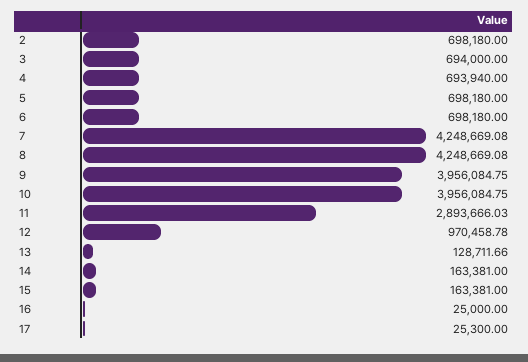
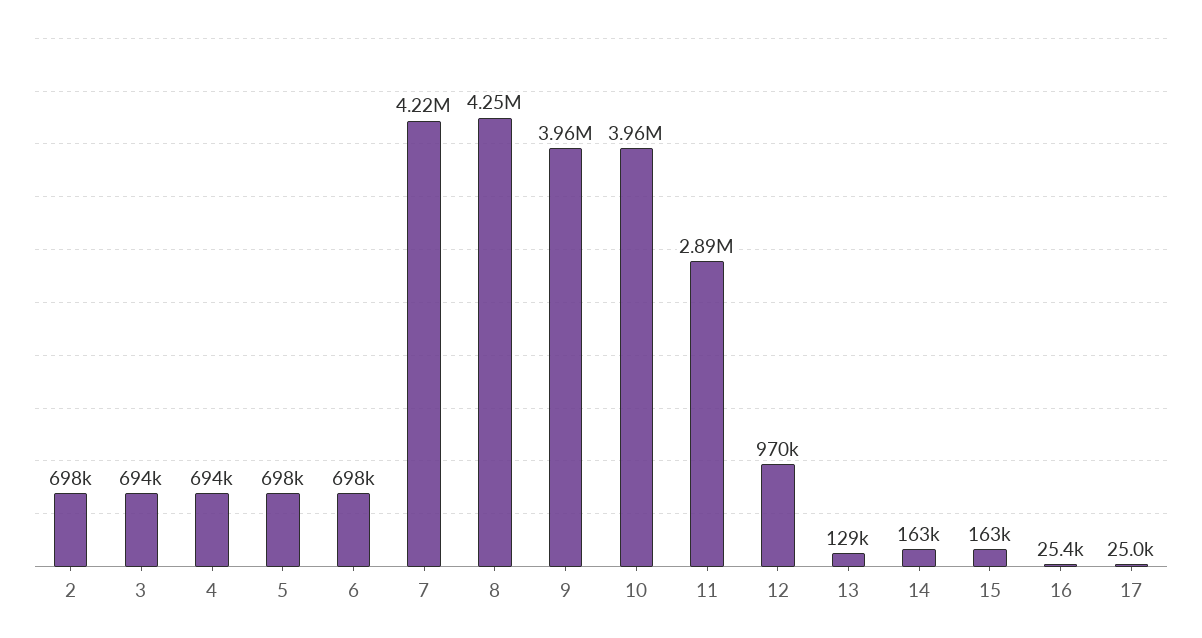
7: 4248669.08 -> 4220000
16: 25000 -> 25400
17: 25300 -> 25000

